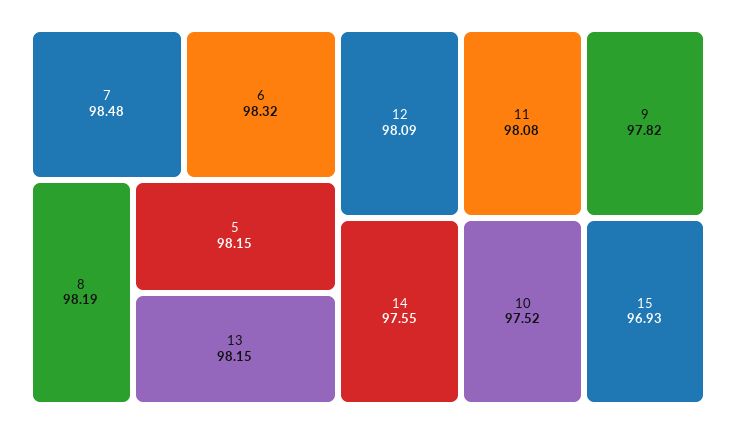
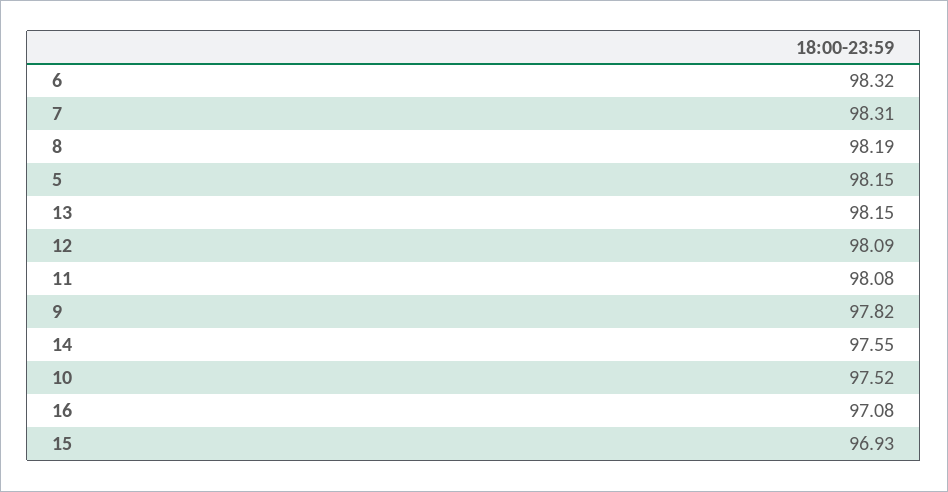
7: 98.48 -> 98.31
16: none -> 97.08

